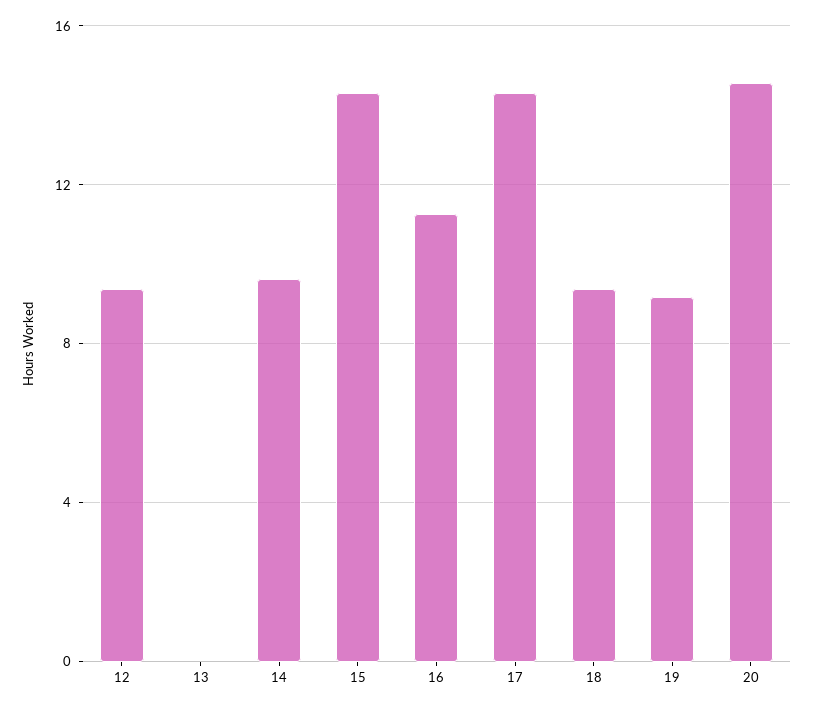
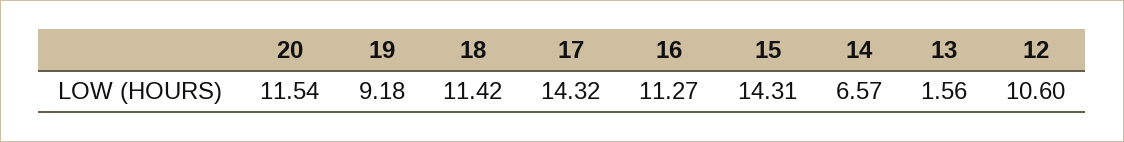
12: 9.5 -> 10.6
13: 0 -> 1.56
14: 9.5 -> 6.57
18: 9.5 -> 11.42
20: 14.5 -> 11.54

